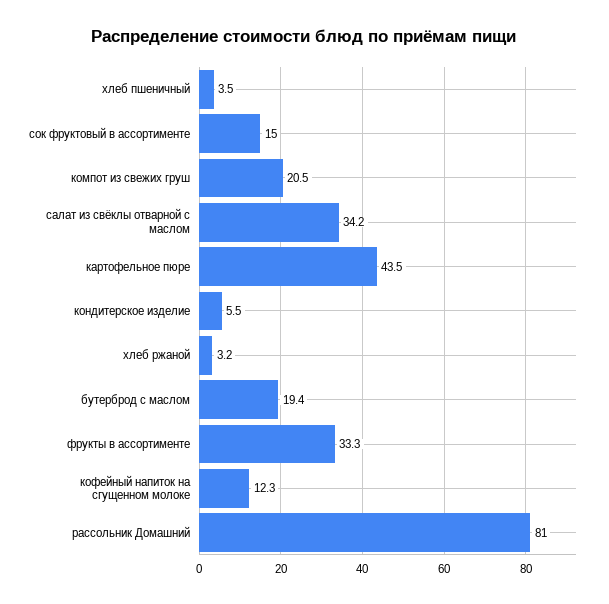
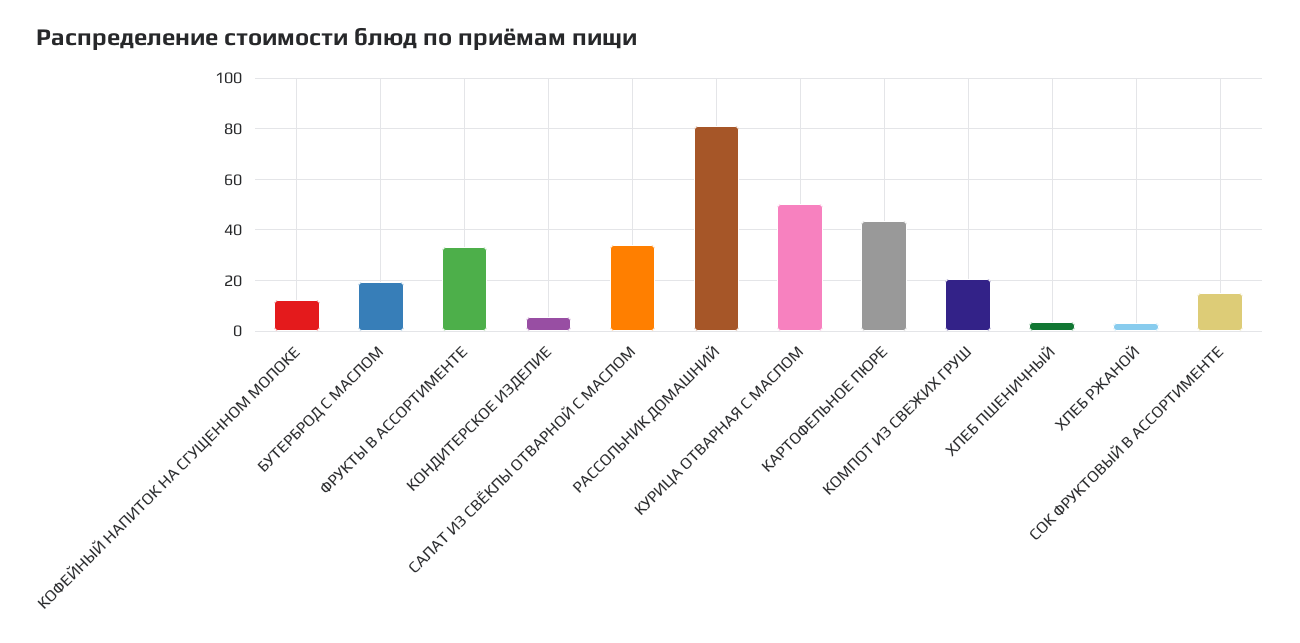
КУРИЦА ОТВАРНАЯ С МАСЛОМ: none -> 50

